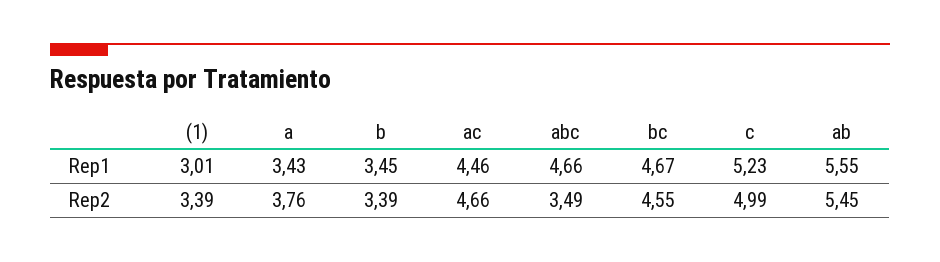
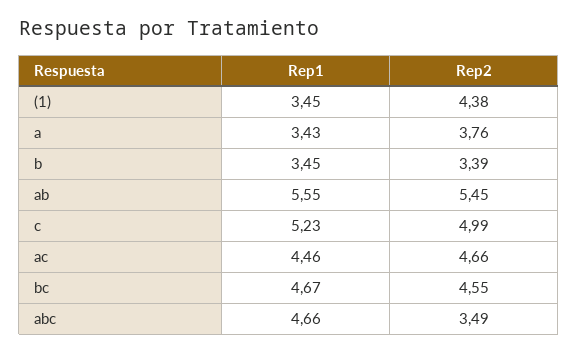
(1), Rep1: 3.01 -> 3.45
(1), Rep2: 3.39 -> 4.38

